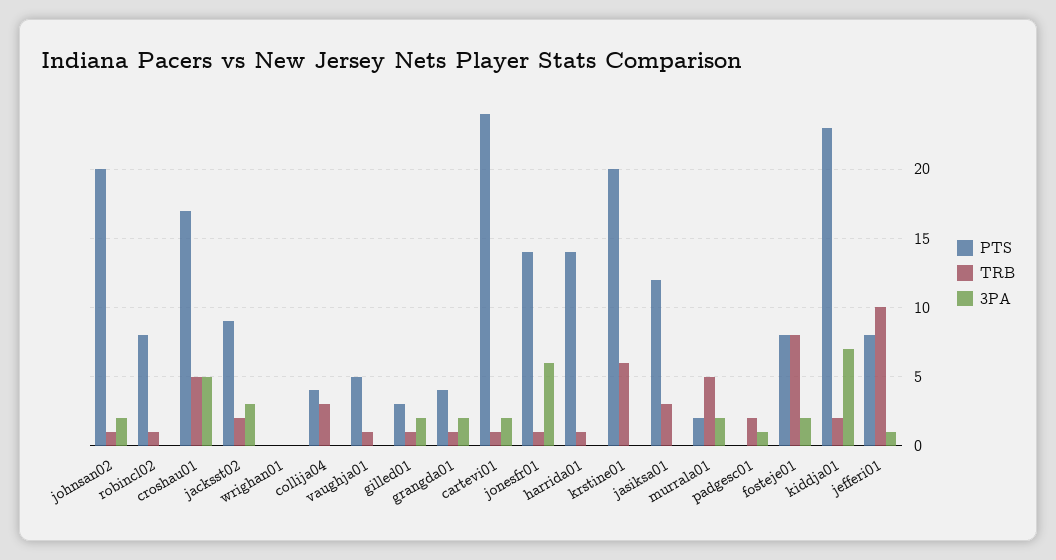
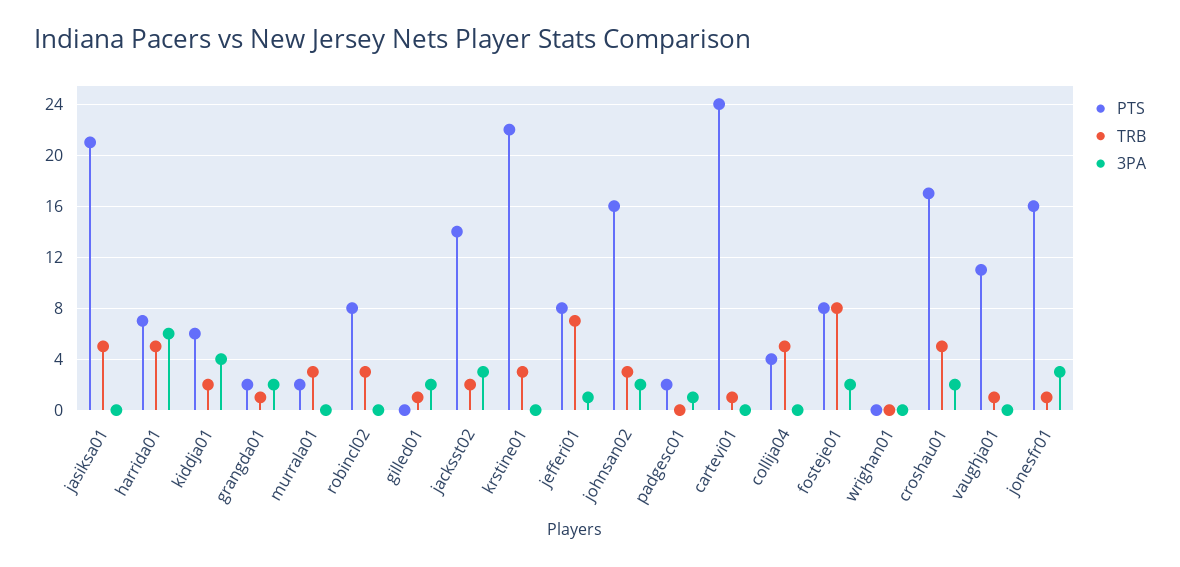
PTS, johnsan02: 20 -> 16
TRB, johnsan02: 1 -> 3
TRB, robincl02: 1 -> 3
3PA, croshau01: 5 -> 2
PTS, jacksst02: 9 -> 14
TRB, collija04: 3 -> 5
PTS, vaughja01: 5 -> 11
PTS, gilled01: 3 -> 0
PTS, grangda01: 4 -> 2
3PA, cartevi01: 2 -> 0
PTS, jonesfr01: 14 -> 16
3PA, jonesfr01: 6 -> 3
PTS, harrida01: 14 -> 7
TRB, harrida01: 1 -> 5
3PA, harrida01: 0 -> 6
PTS, krstine01: 20 -> 22
TRB, krstine01: 6 -> 3
PTS, jasiksa01: 12 -> 21
TRB, jasiksa01: 3 -> 5
TRB, murrala01: 5 -> 3
3PA, murrala01: 2 -> 0
PTS, padgesc01: 0 -> 2
TRB, padgesc01: 2 -> 0
PTS, kiddja01: 23 -> 6
3PA, kiddja01: 7 -> 4
TRB, jefferi01: 10 -> 7

